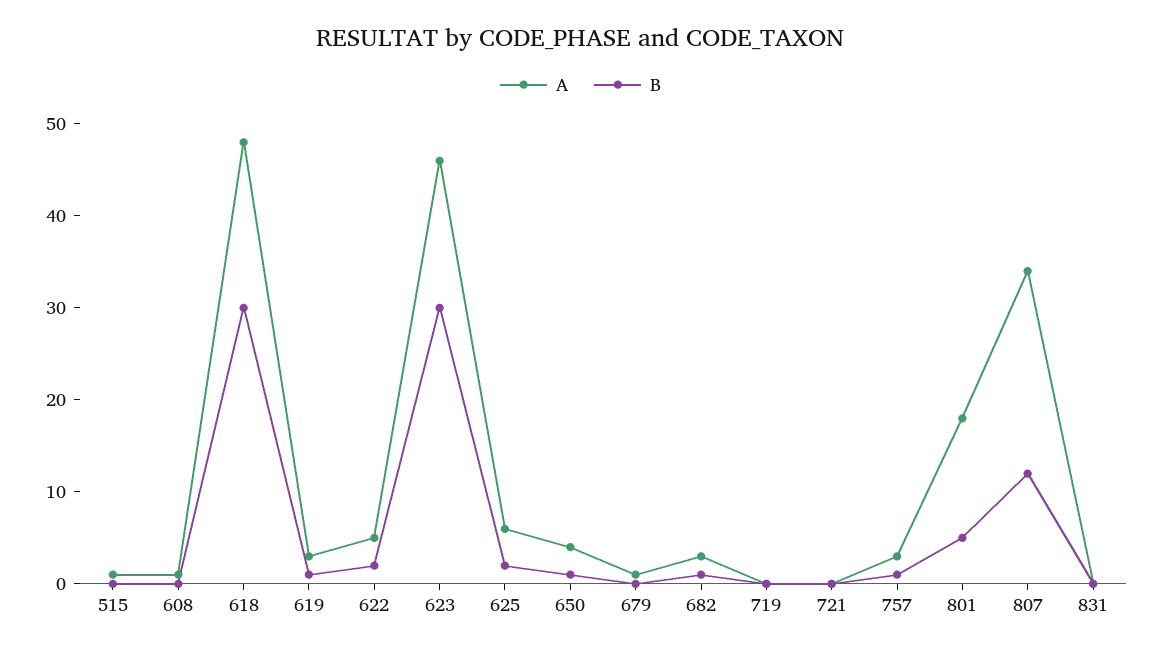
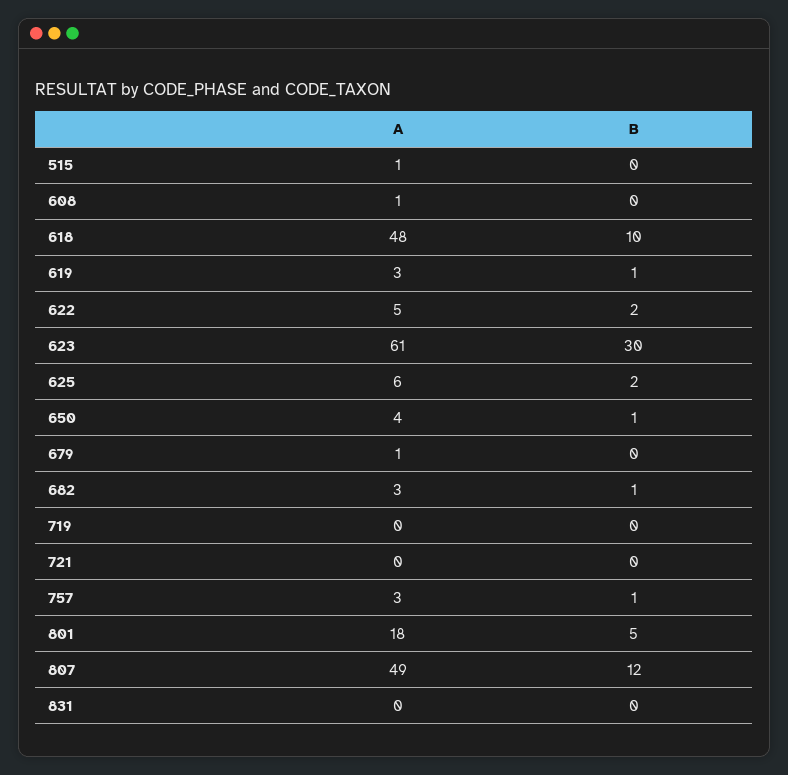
B, 618: 30 -> 10
A, 623: 46 -> 61
A, 807: 34 -> 49

